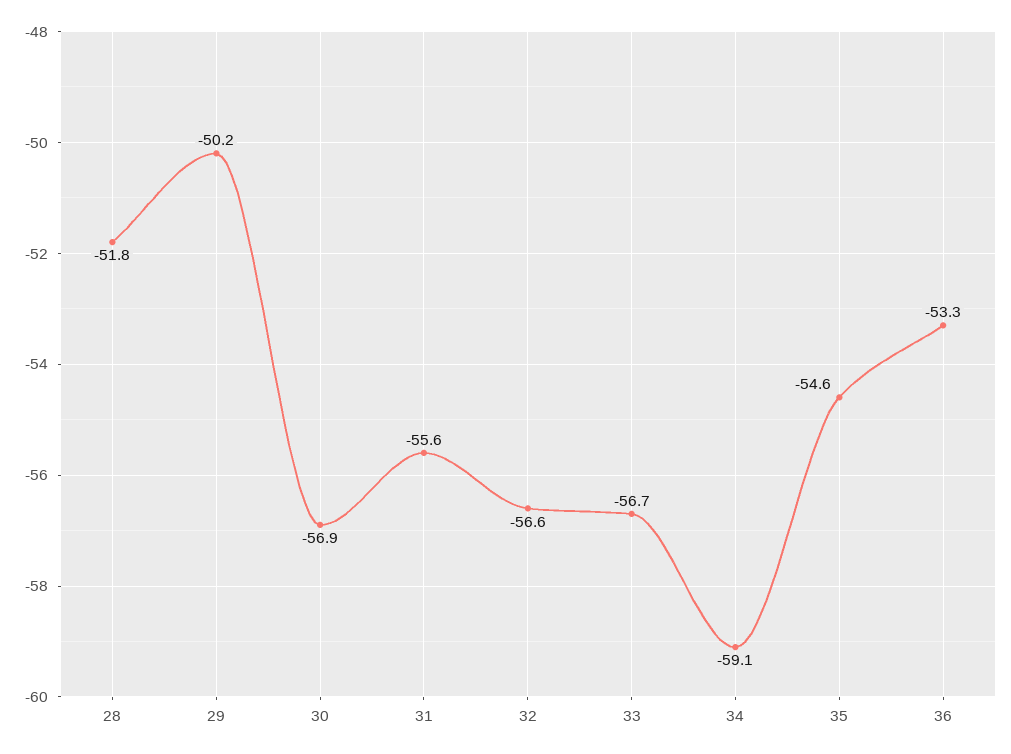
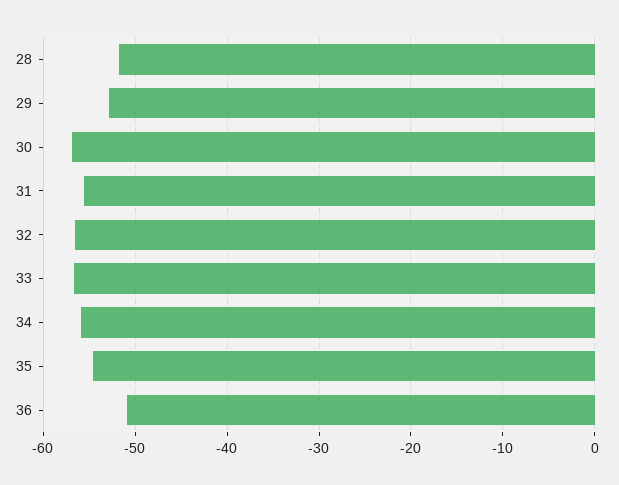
29: -50.2 -> -53
34: -59.1 -> -56
36: -53.3 -> -51

